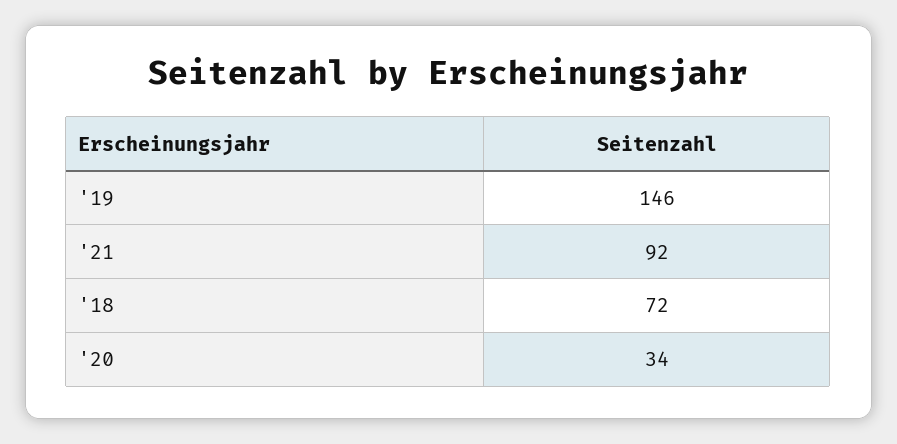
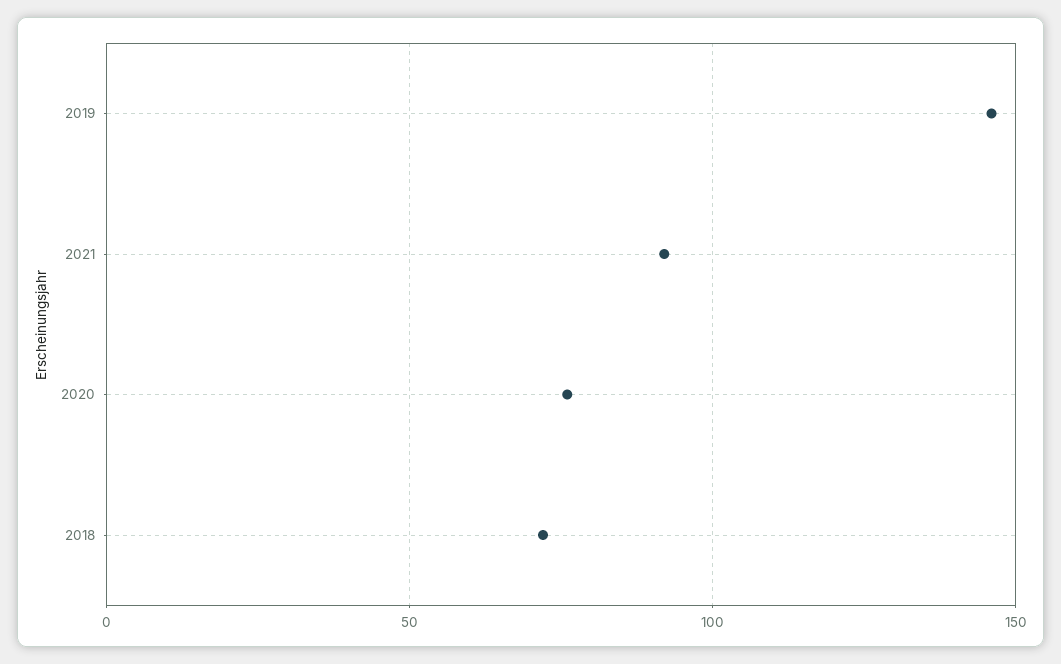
'20: 34 -> 75

